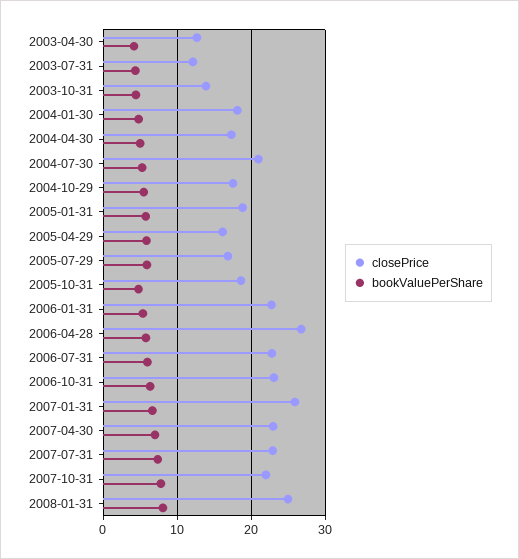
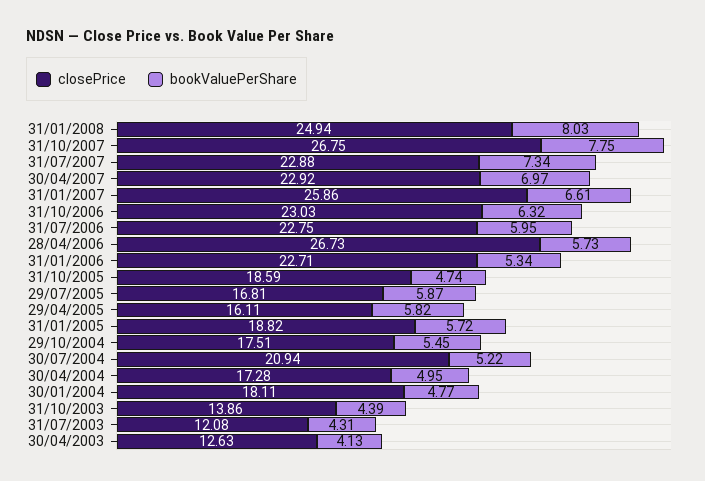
closePrice, 2007-10-31: 22 -> 26.75

